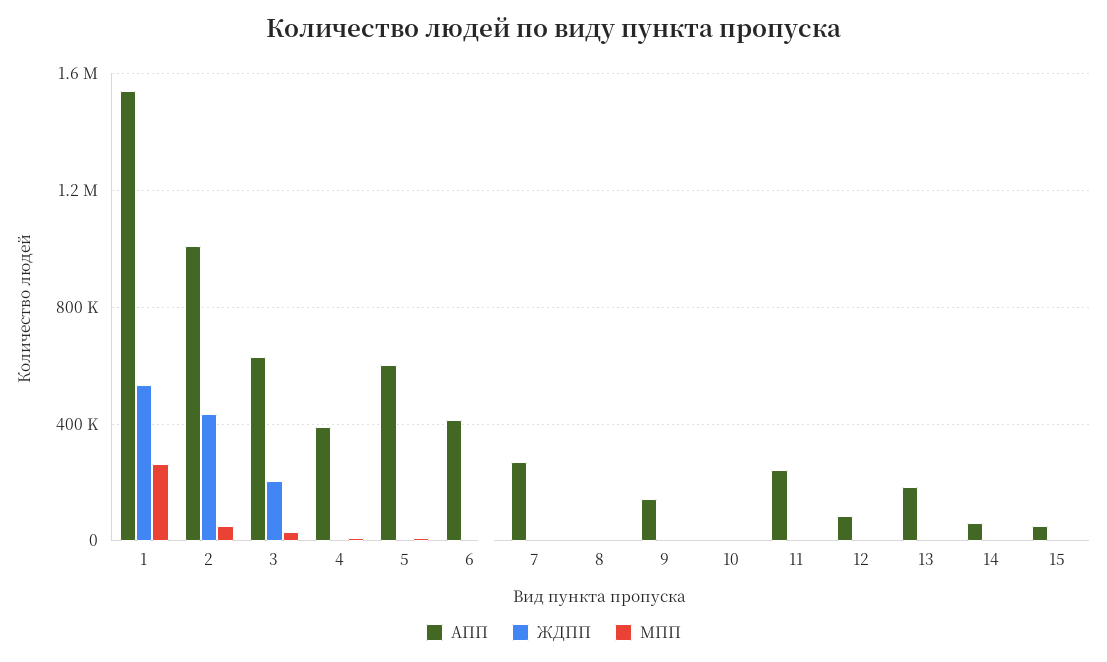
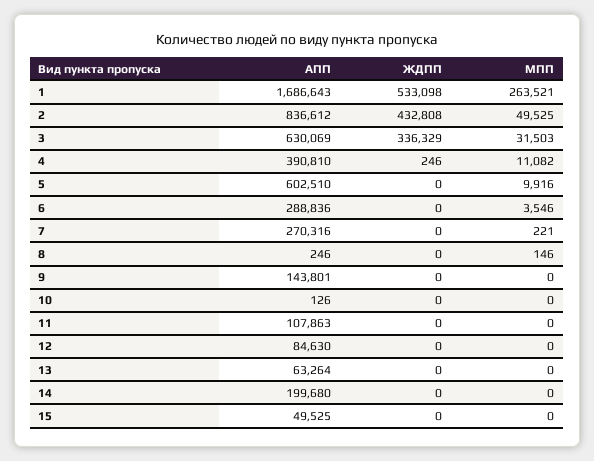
АПП, 1: 1550000 -> 1686643
АПП, 2: 1000000 -> 836612
ЖДПП, 3: 200000 -> 336329
АПП, 6: 400000 -> 288836
АПП, 11: 250000 -> 107863
АПП, 13: 200000 -> 63264
АПП, 14: 50000 -> 199680

